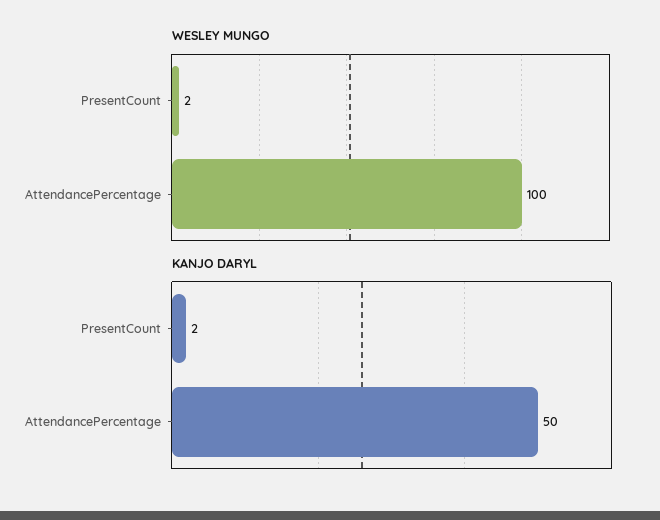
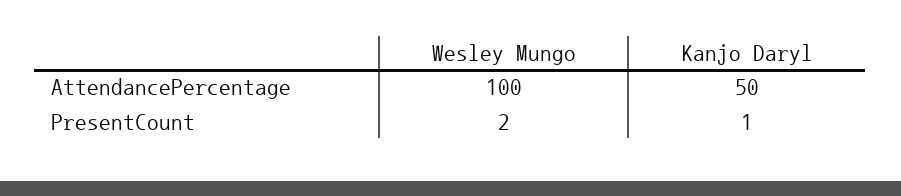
KANJO DARYL, PresentCount: 2 -> 1

